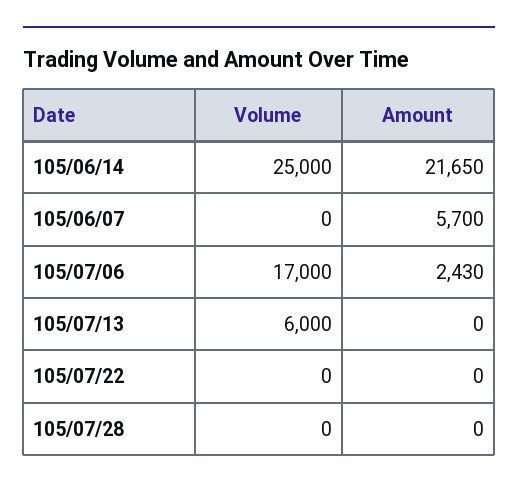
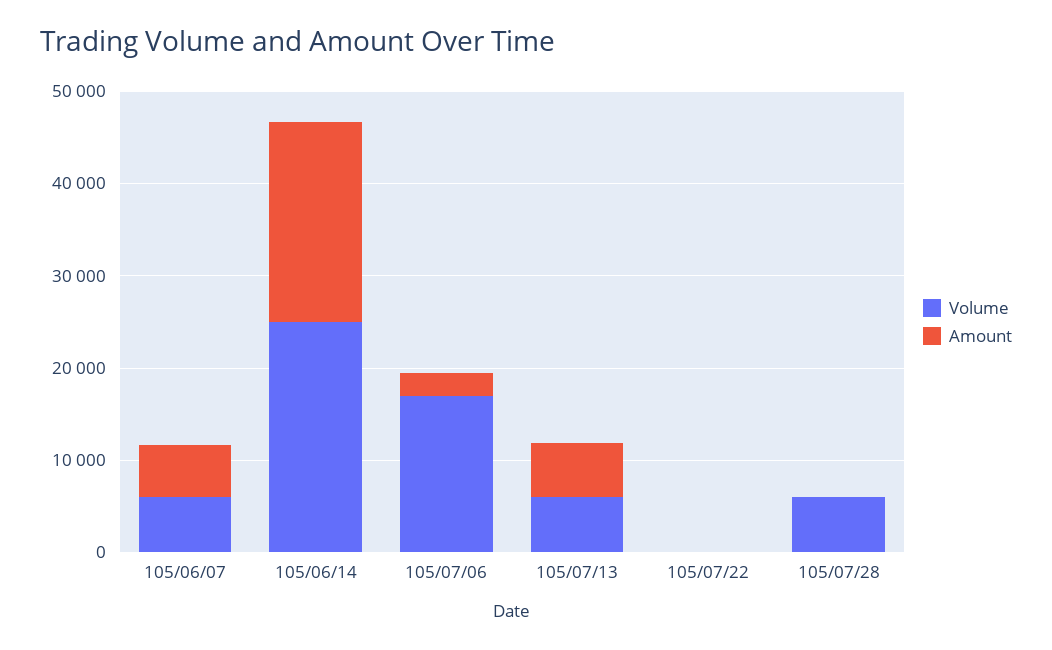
Volume, 105/06/07: 0 -> 6000
Amount, 105/07/13: 0 -> 6000
Volume, 105/07/28: 0 -> 6000

